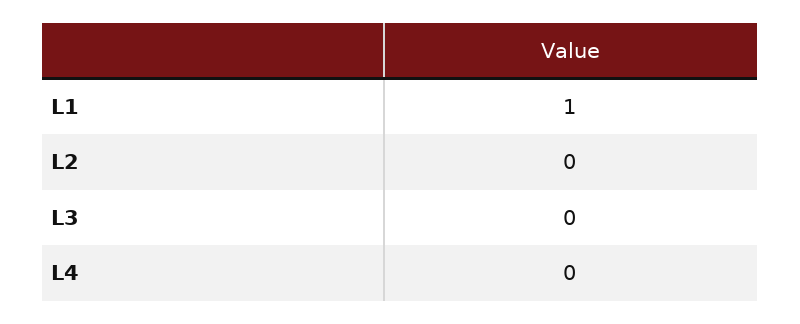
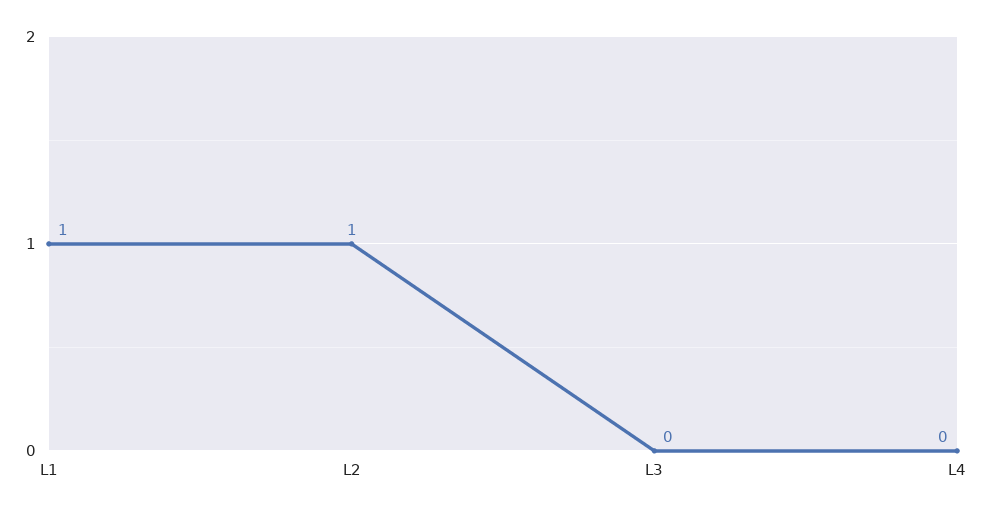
L2: 0 -> 1

